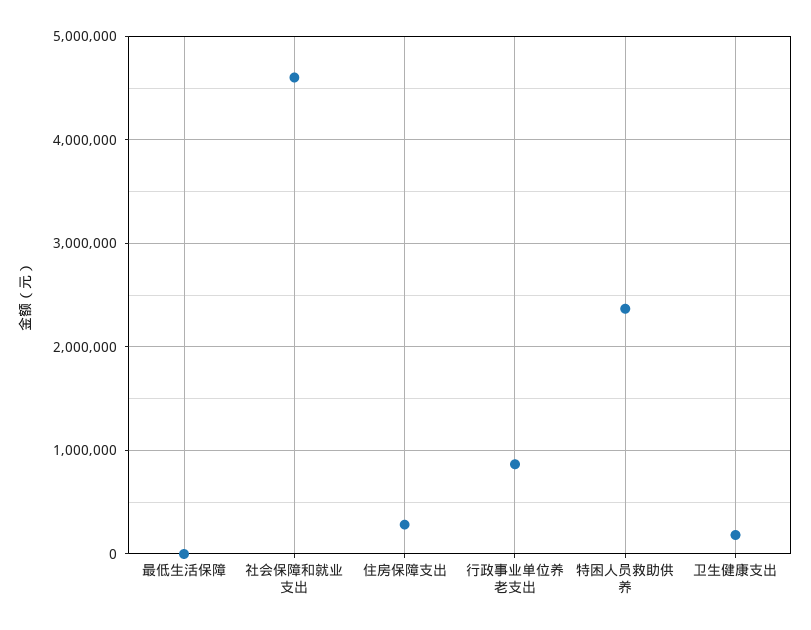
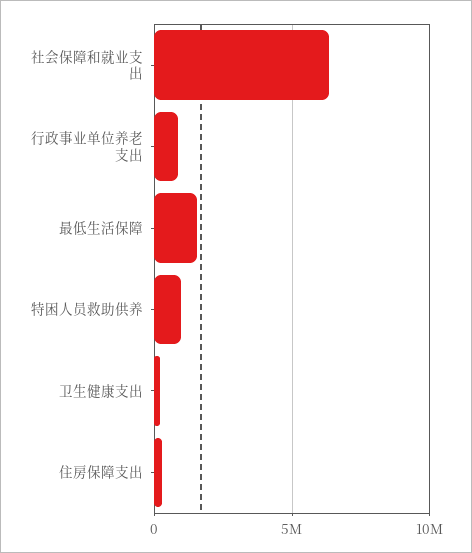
最低生活保障: 0 -> 1500000
社会保障和就业支出: 4600000 -> 6500000
特困人员救助供养: 2400000 -> 1000000

